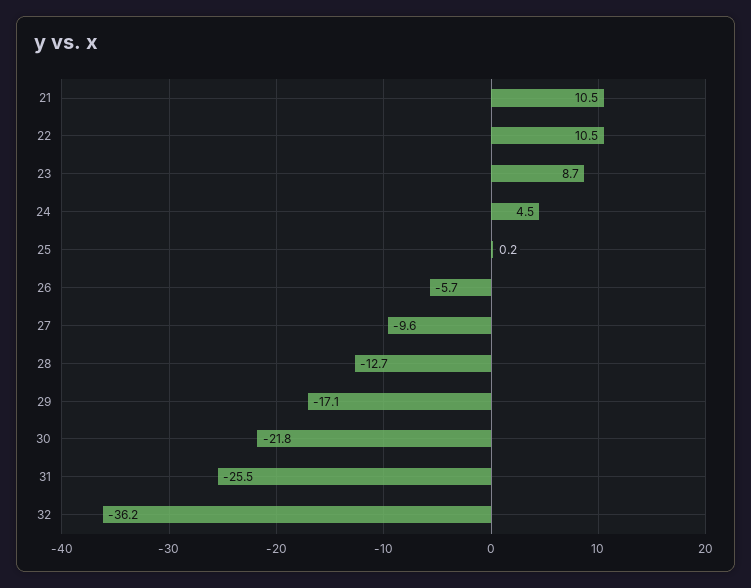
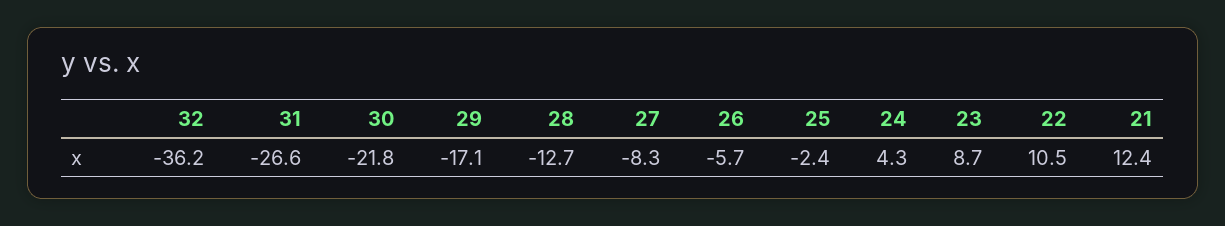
21: 10.5 -> 12.4
24: 4.5 -> 4.3
25: 0.2 -> -2.4
27: -9.6 -> -8.3
31: -25.5 -> -26.6

